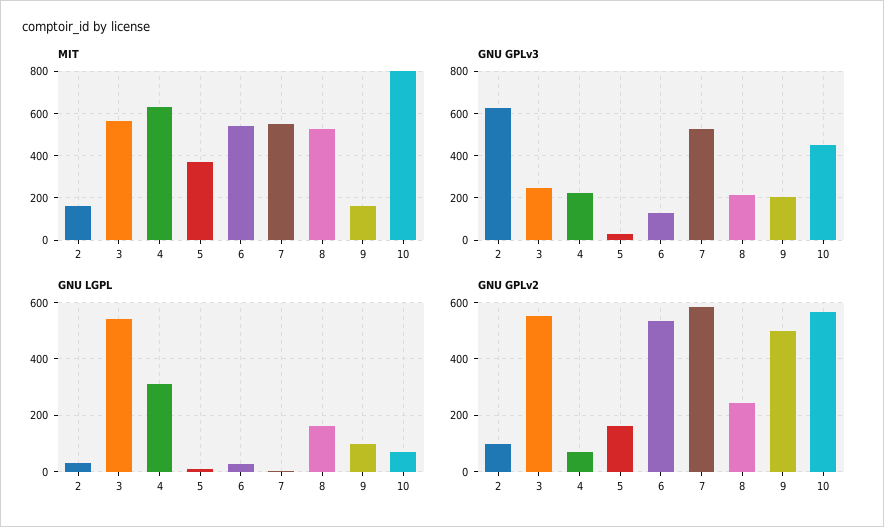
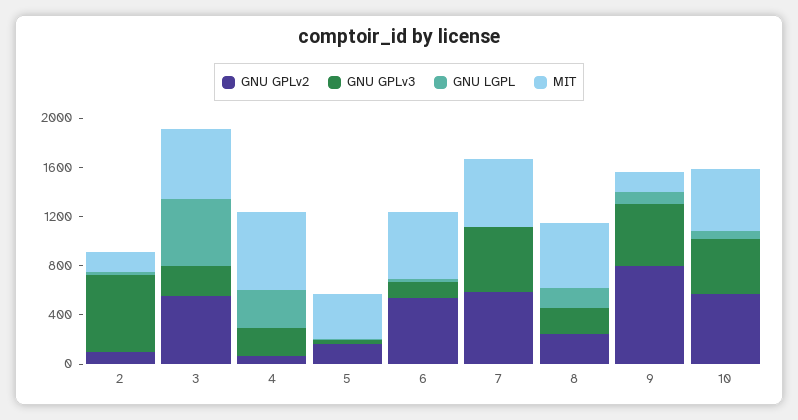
MIT, 10: 800 -> 500
GNU GPLv3, 9: 200 -> 500
GNU GPLv2, 9: 500 -> 800

